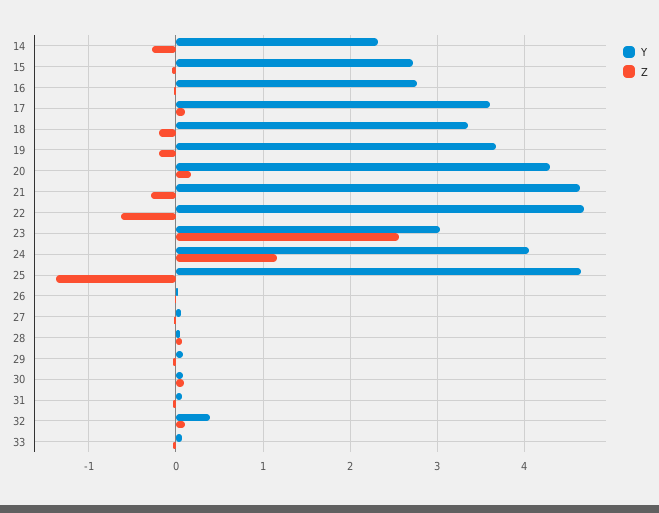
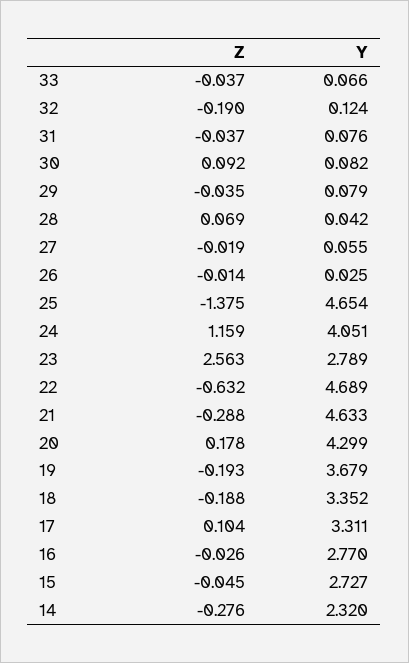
Y, 17: 3.6 -> 3.311
Y, 23: 3 -> 2.789
Y, 32: 0.4 -> 0.124
Z, 32: 0.1 -> -0.19

